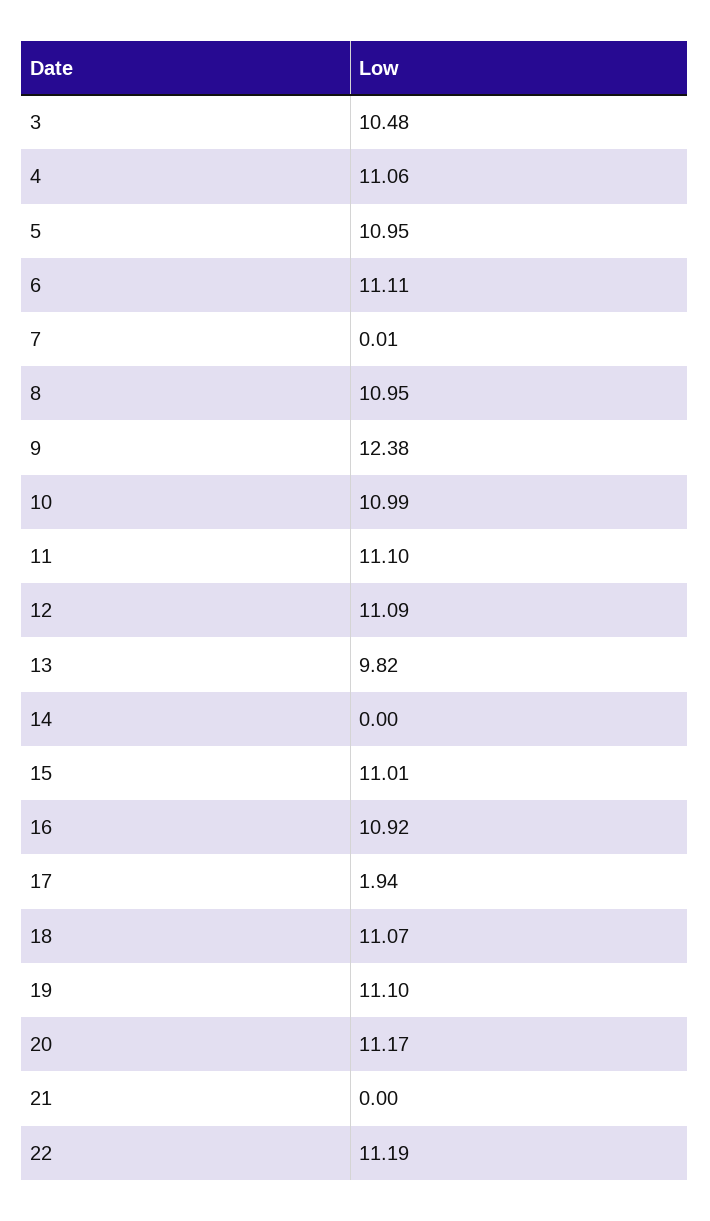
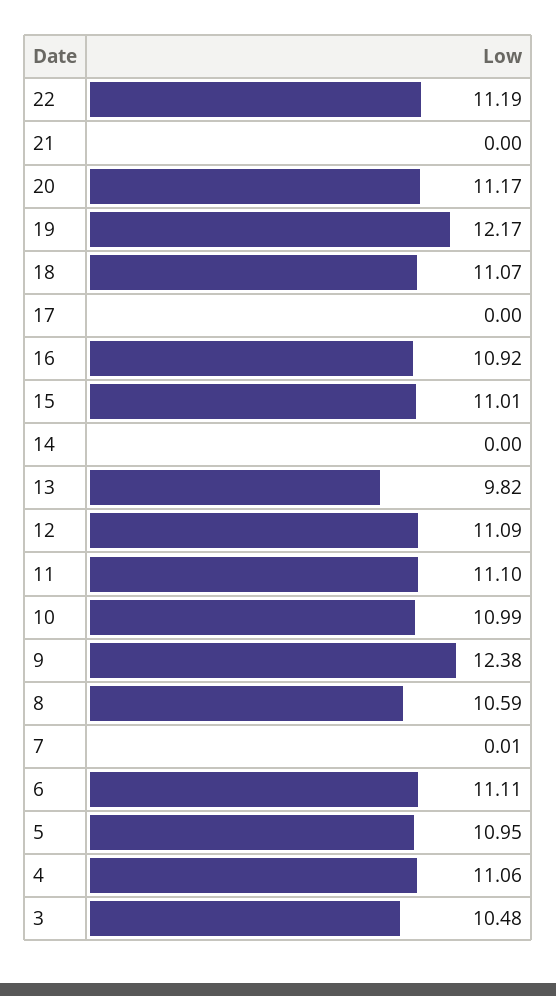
8: 10.95 -> 10.59
17: 1.94 -> 0
19: 11.1 -> 12.17

